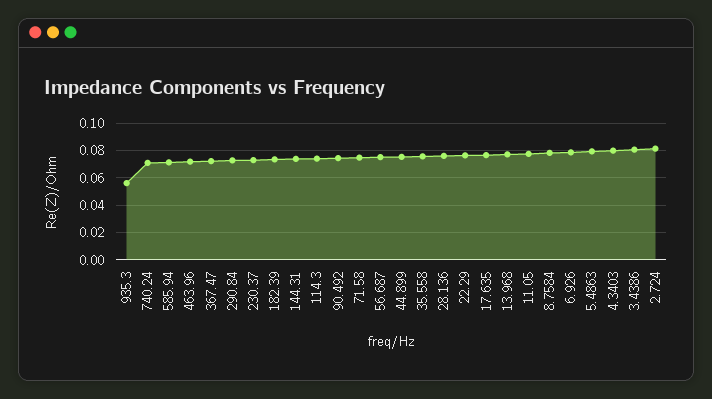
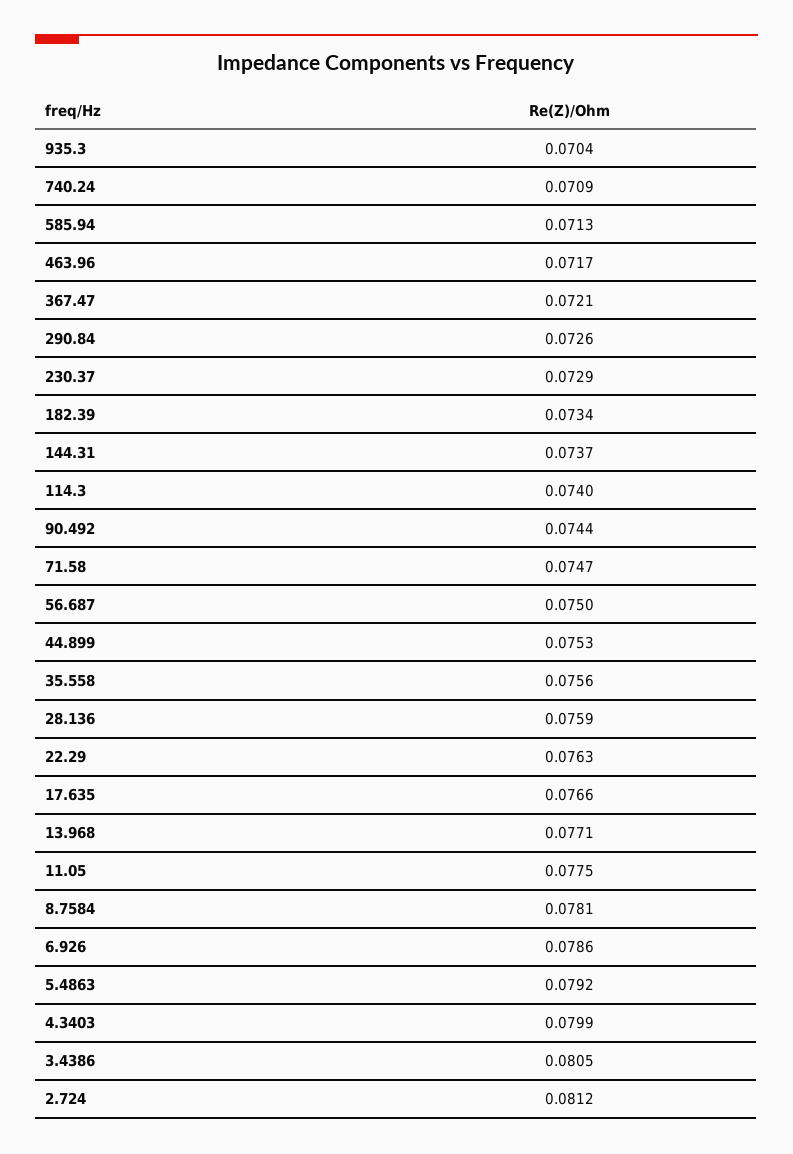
935.3: 0.055 -> 0.0704

